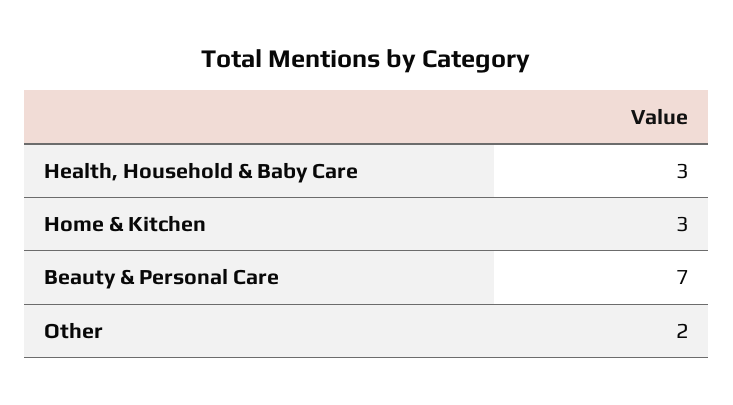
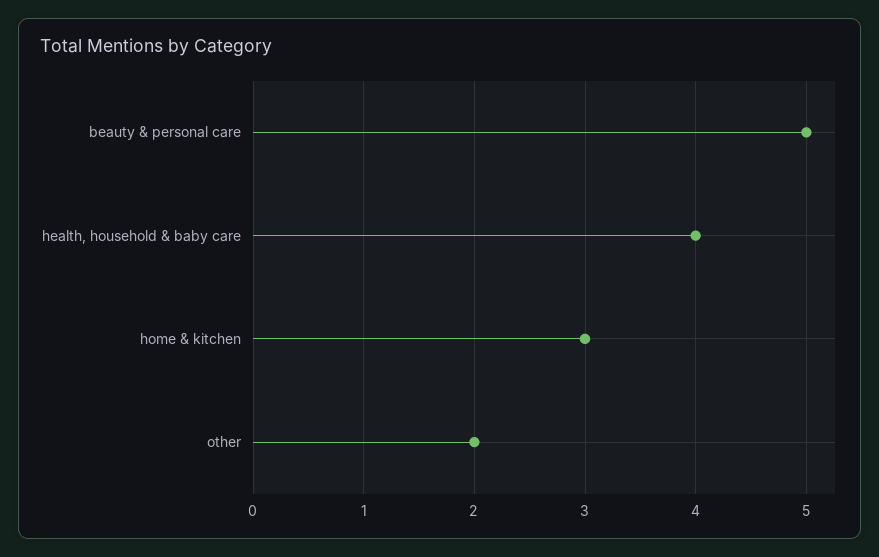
Health, Household & Baby Care: 3 -> 4
Beauty & Personal Care: 7 -> 5

